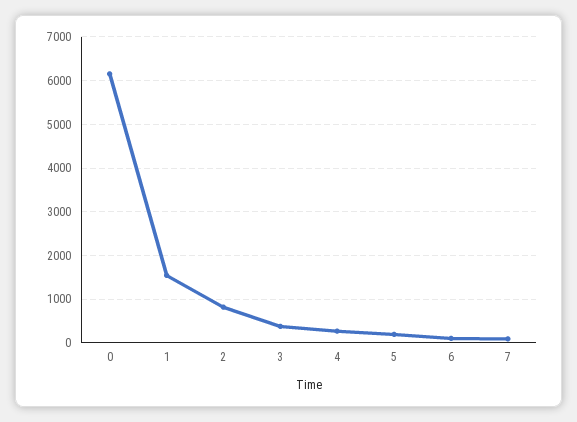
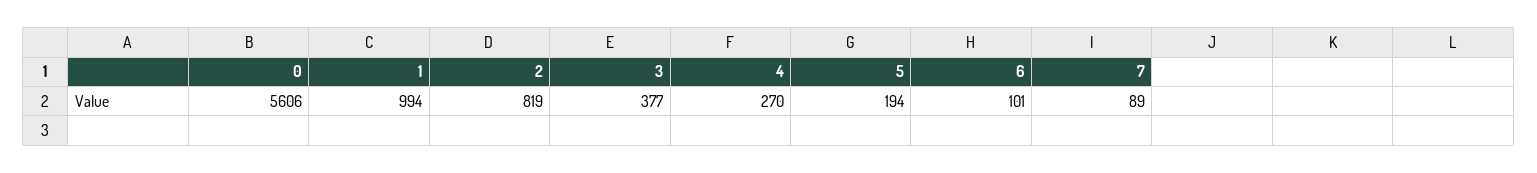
0: 6200 -> 5606
1: 1600 -> 994

